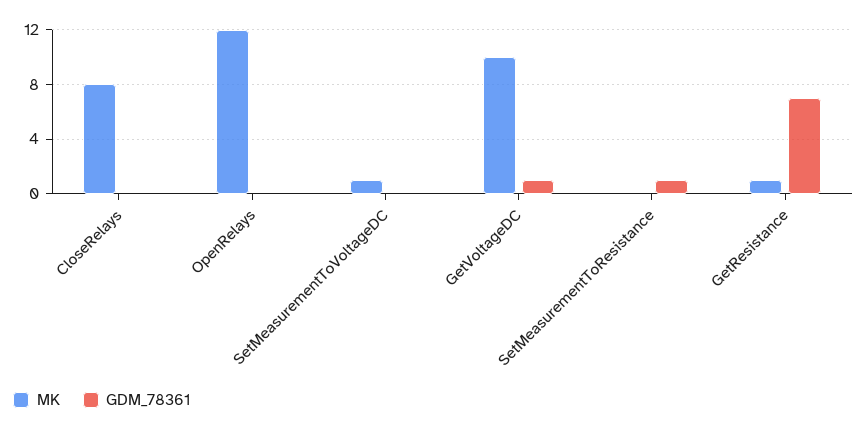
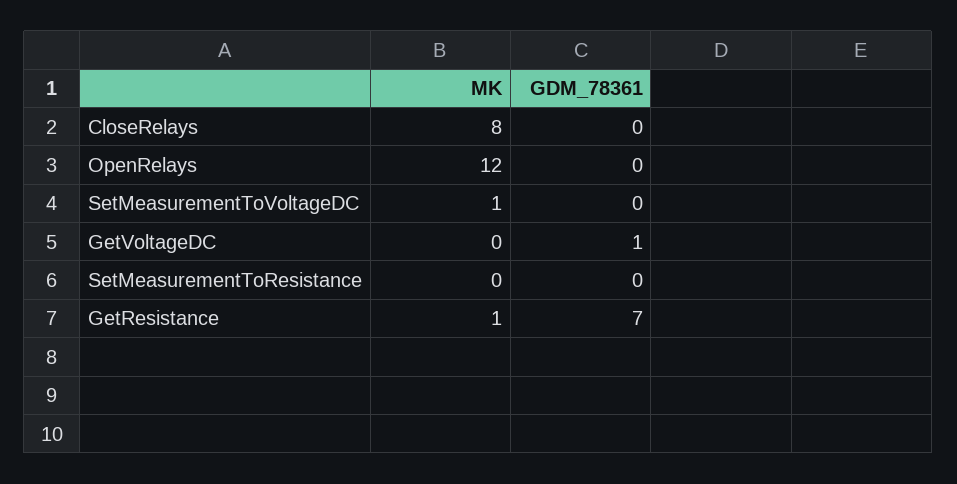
MK, GetVoltageDC: 10 -> 0
GDM_78361, SetMeasurementToResistance: 1 -> 0

